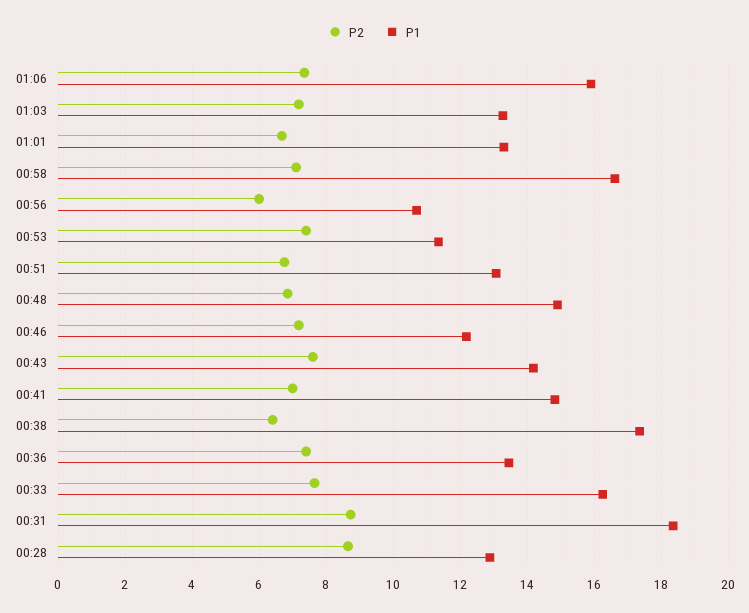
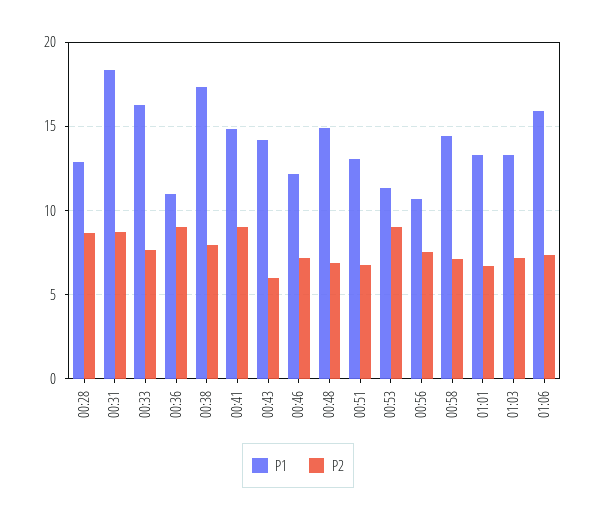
P1, 00:58: 16.6 -> 14.5
P2, 00:56: 6 -> 7.5
P2, 00:53: 7.4 -> 9
P2, 00:43: 7.6 -> 6
P2, 00:41: 7 -> 9
P2, 00:38: 6.4 -> 8
P2, 00:36: 7.4 -> 9
P1, 00:36: 13.4 -> 11

